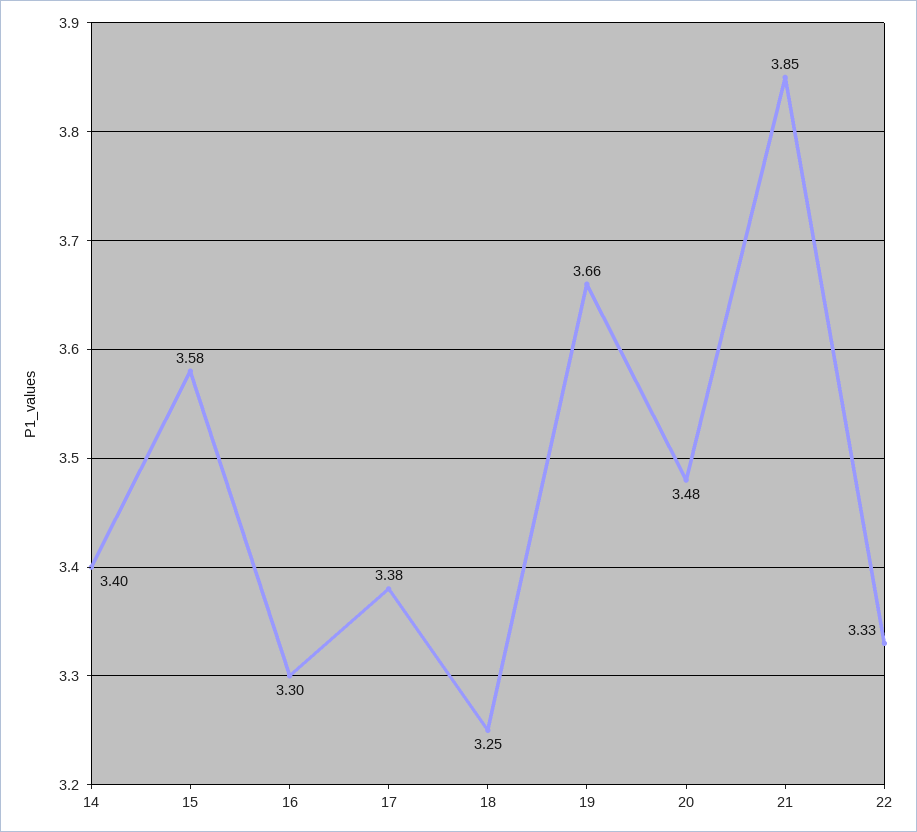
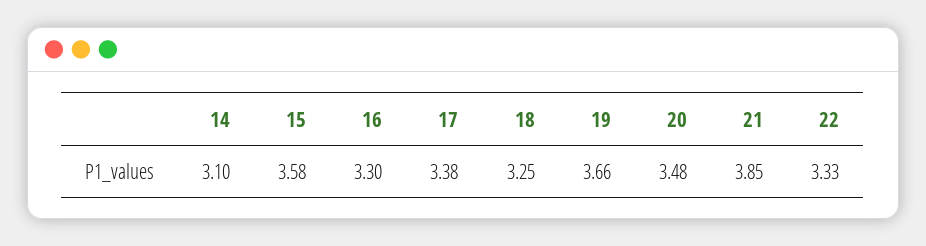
14: 3.4 -> 3.1

